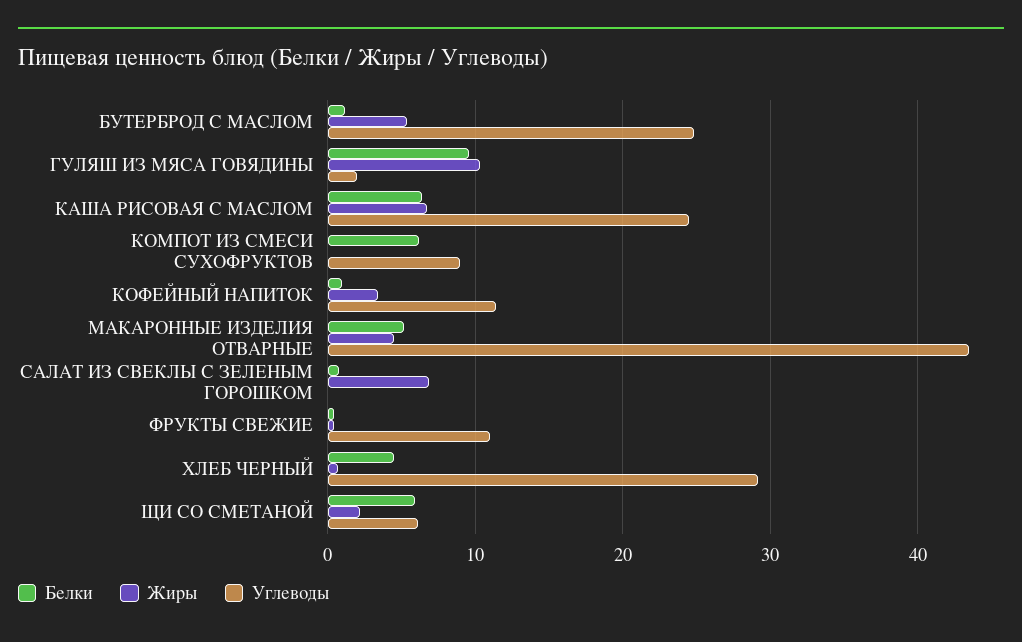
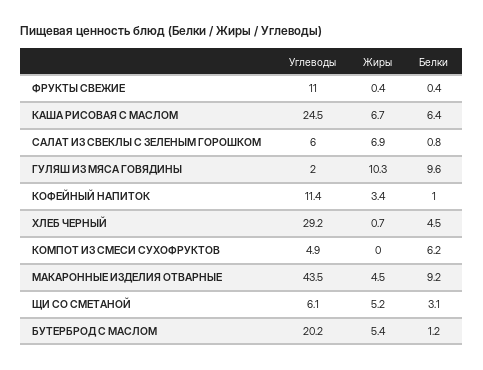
Углеводы, БУТЕРБРОД С МАСЛОМ: 25 -> 20.2
Углеводы, КОМПОТ ИЗ СМЕСИ СУХОФРУКТОВ: 9 -> 4.9
Белки, МАКАРОННЫЕ ИЗДЕЛИЯ ОТВАРНЫЕ: 5 -> 9.2
Углеводы, САЛАТ ИЗ СВЕКЛЫ С ЗЕЛЕНЫМ ГОРОШКОМ: 0 -> 6
Белки, ЩИ СО СМЕТАНОЙ: 6 -> 3.1
Жиры, ЩИ СО СМЕТАНОЙ: 2 -> 5.2

